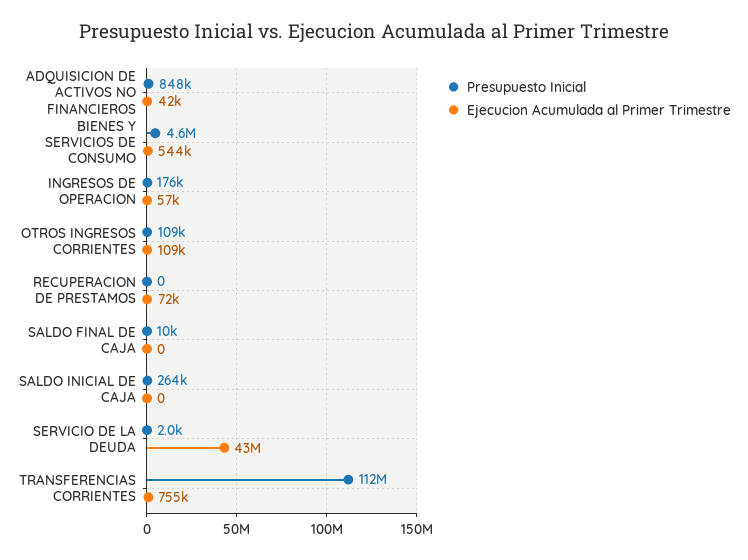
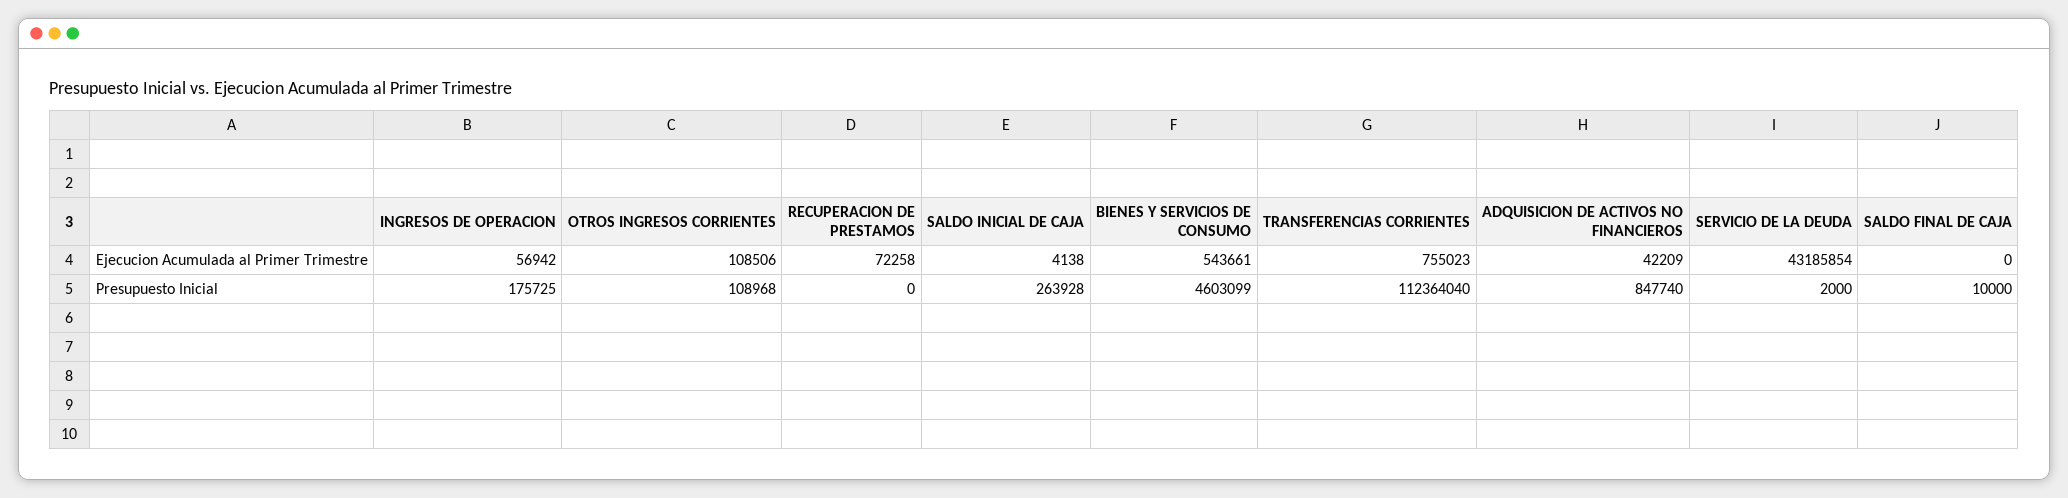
Ejecucion Acumulada al Primer Trimestre, SALDO INICIAL DE CAJA: 0 -> 4138

